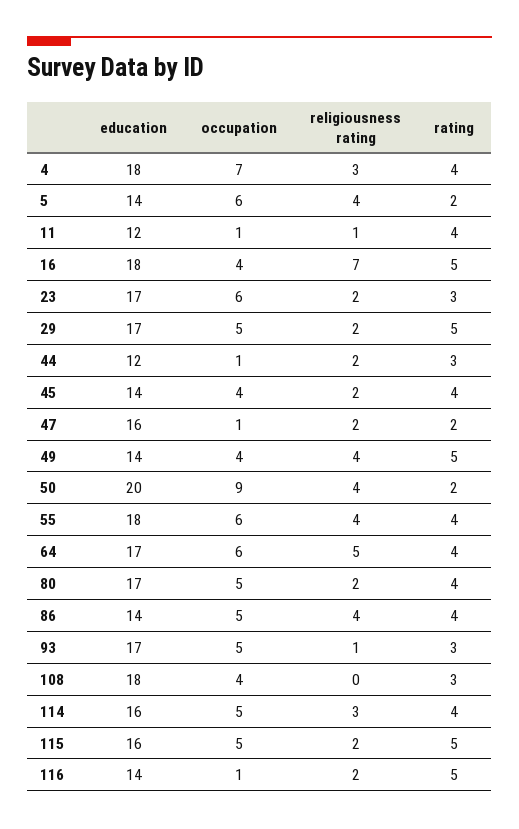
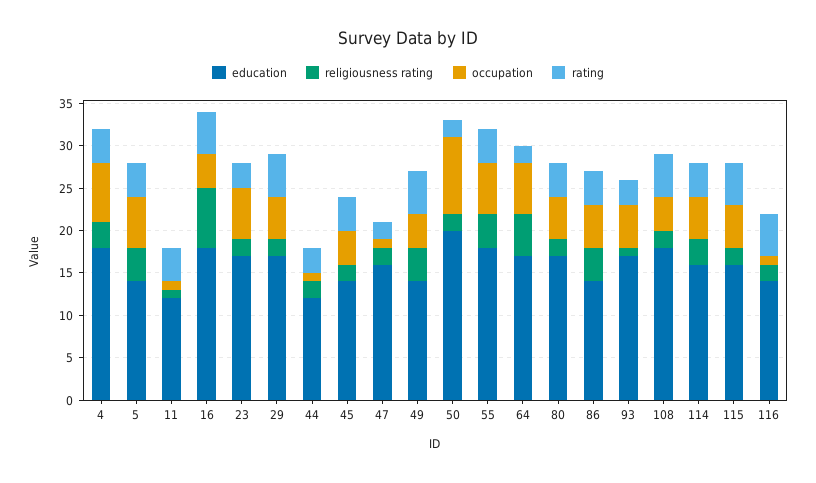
rating, 5: 2 -> 4
religiousness rating, 50: 4 -> 2
rating, 64: 4 -> 2
religiousness rating, 108: 0 -> 2
rating, 108: 3 -> 5

